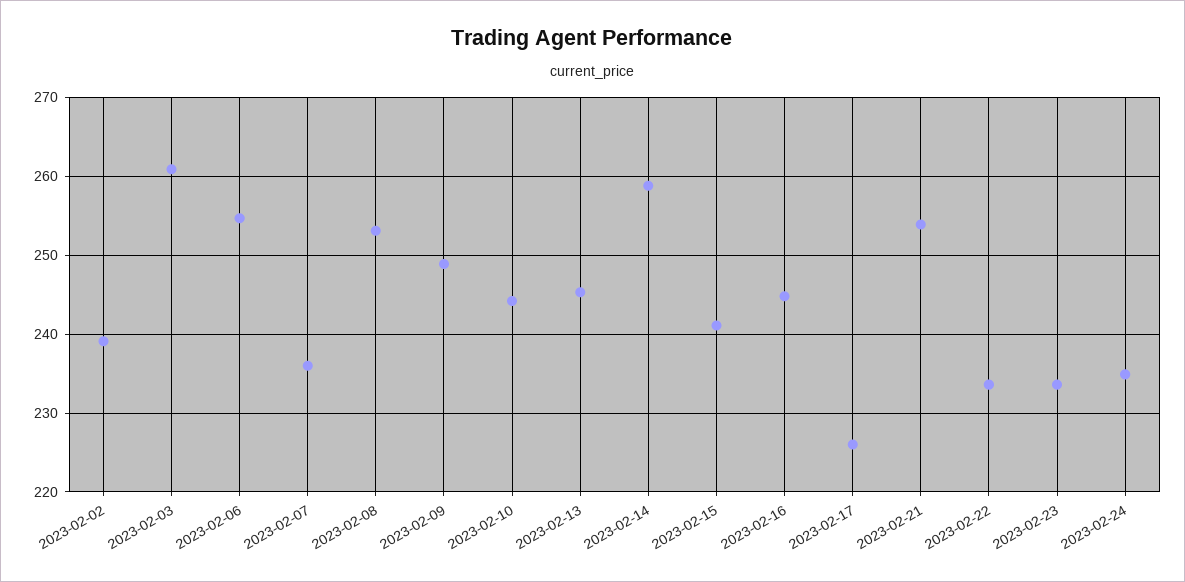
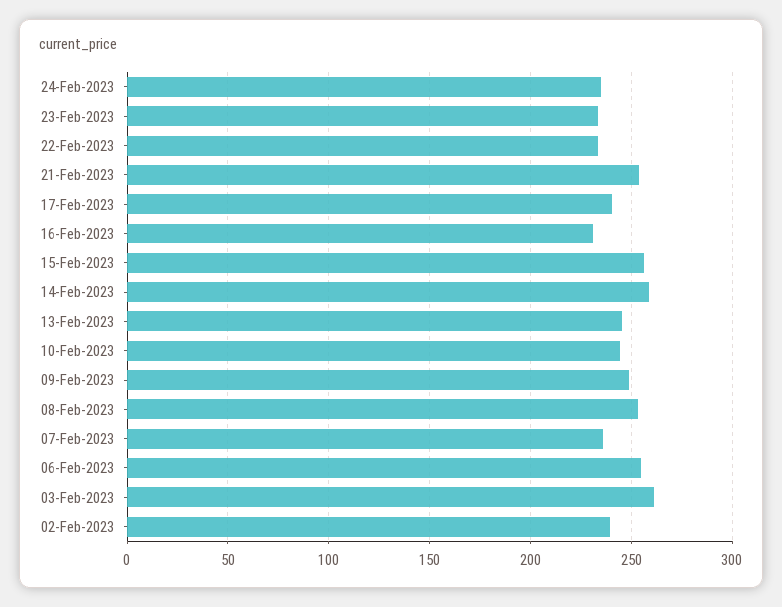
2023-02-15: 241 -> 255
2023-02-16: 245 -> 230
2023-02-17: 226 -> 240

